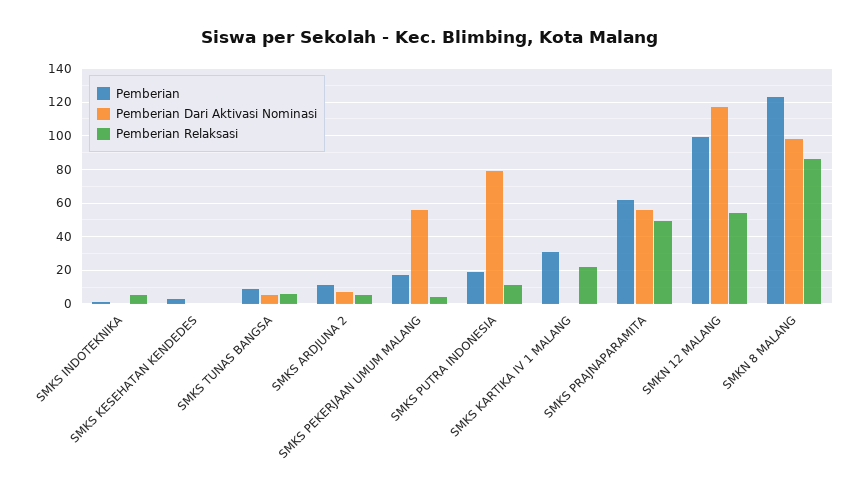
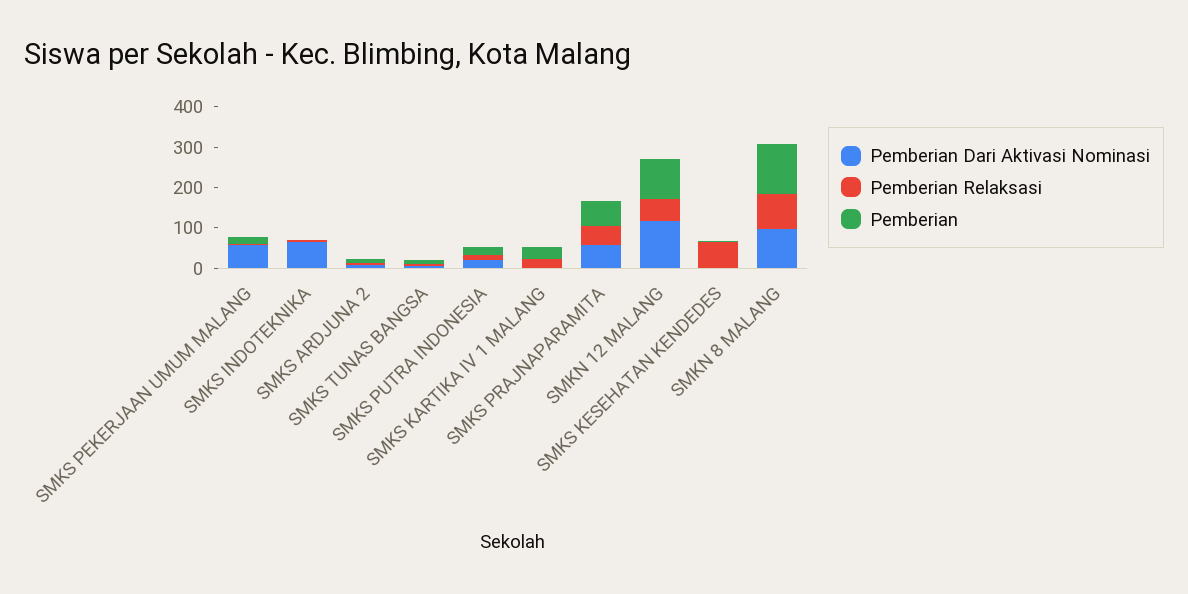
Pemberian Dari Aktivasi Nominasi, SMKS INDOTEKNIKA: 0 -> 60
Pemberian Relaksasi, SMKS KESEHATAN KENDEDES: 0 -> 60
Pemberian Dari Aktivasi Nominasi, SMKS PUTRA INDONESIA: 80 -> 20

